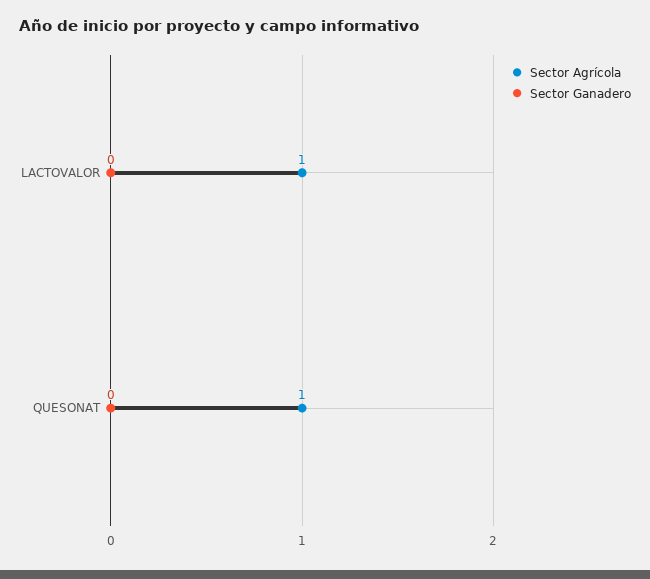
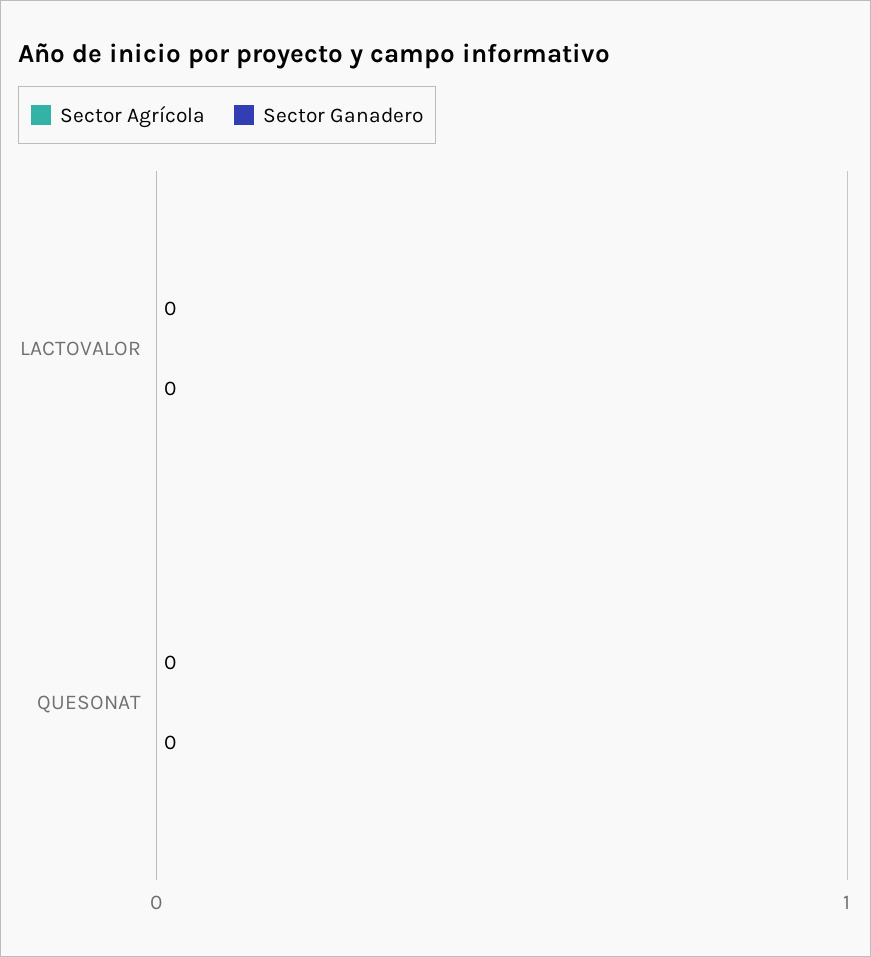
Sector Agrícola, LACTOVALOR: 1 -> 0
Sector Agrícola, QUESONAT: 1 -> 0

